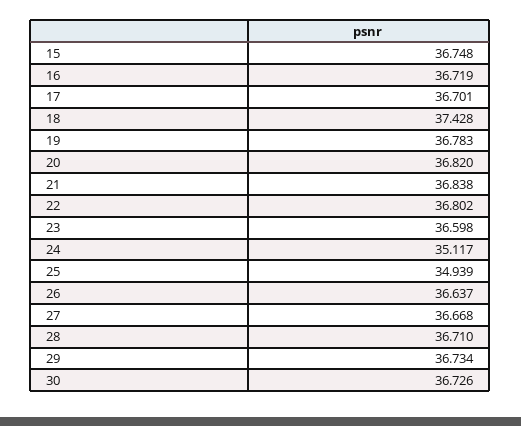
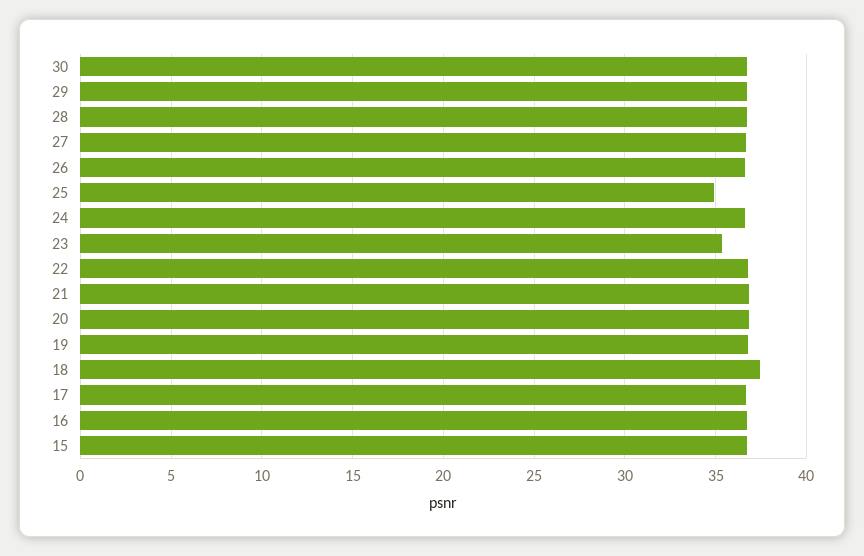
23: 36.598 -> 35.5
24: 35.117 -> 36.5

